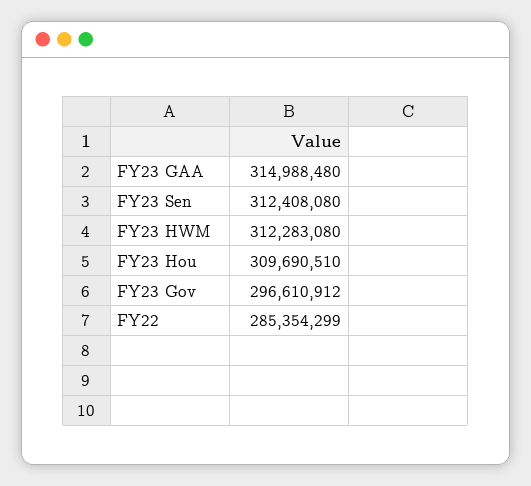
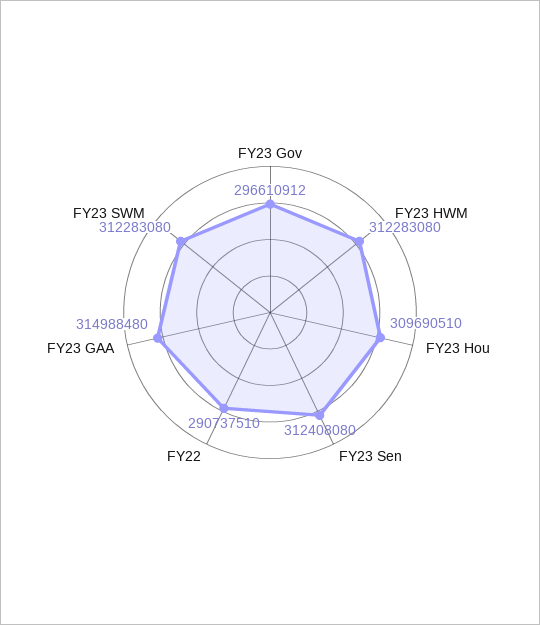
FY22: 285354299 -> 290737510
FY23 SWM: none -> 312283080

